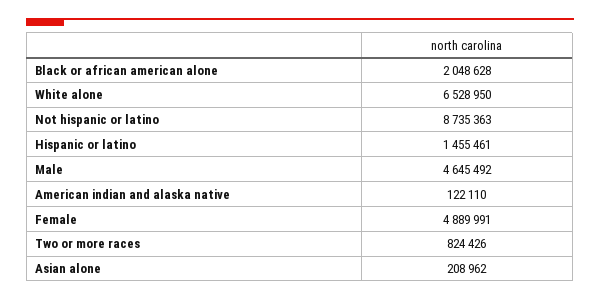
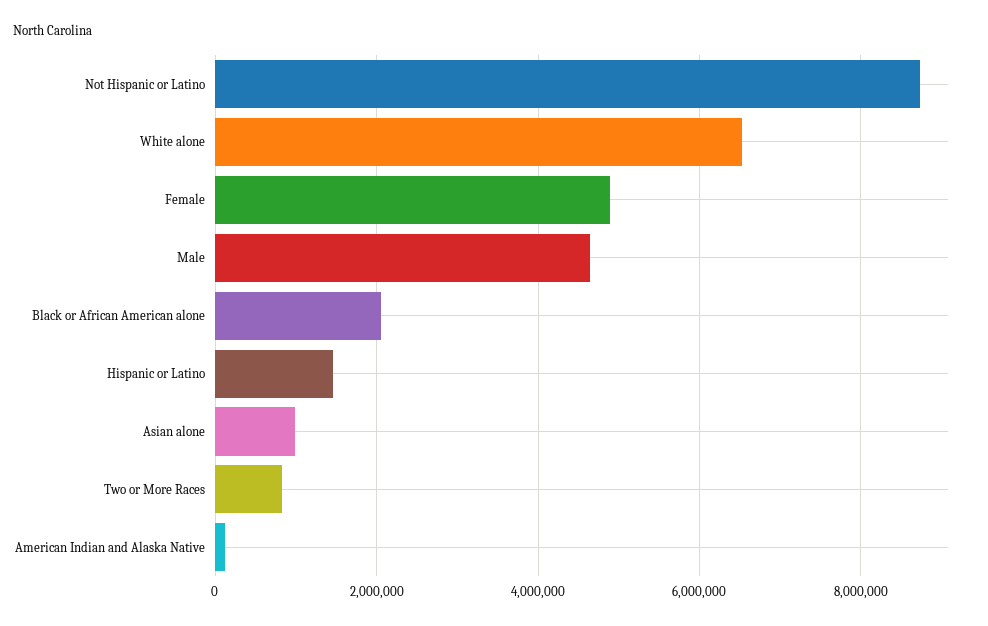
Asian alone: 208962 -> 1000000

